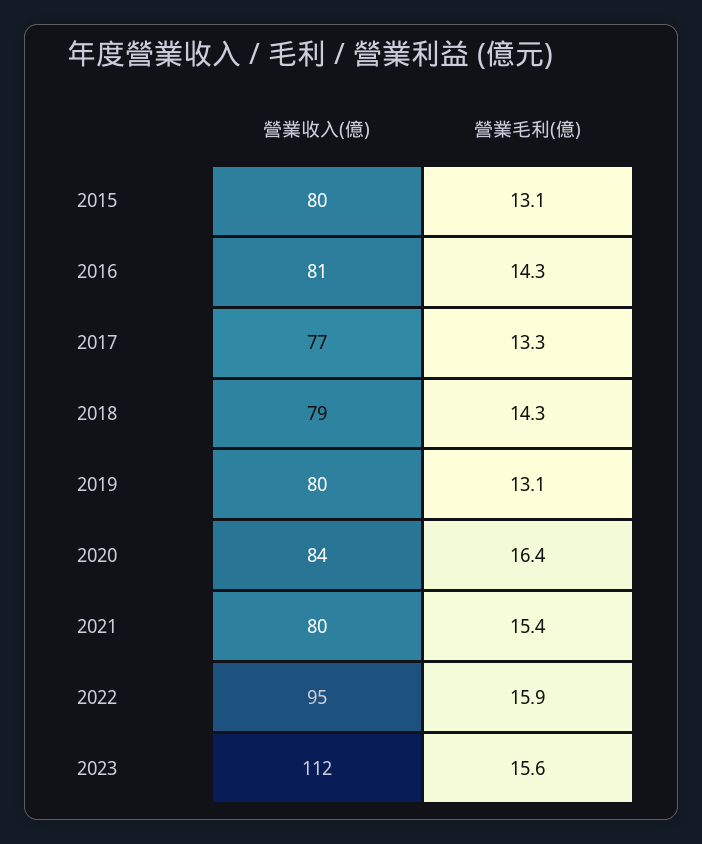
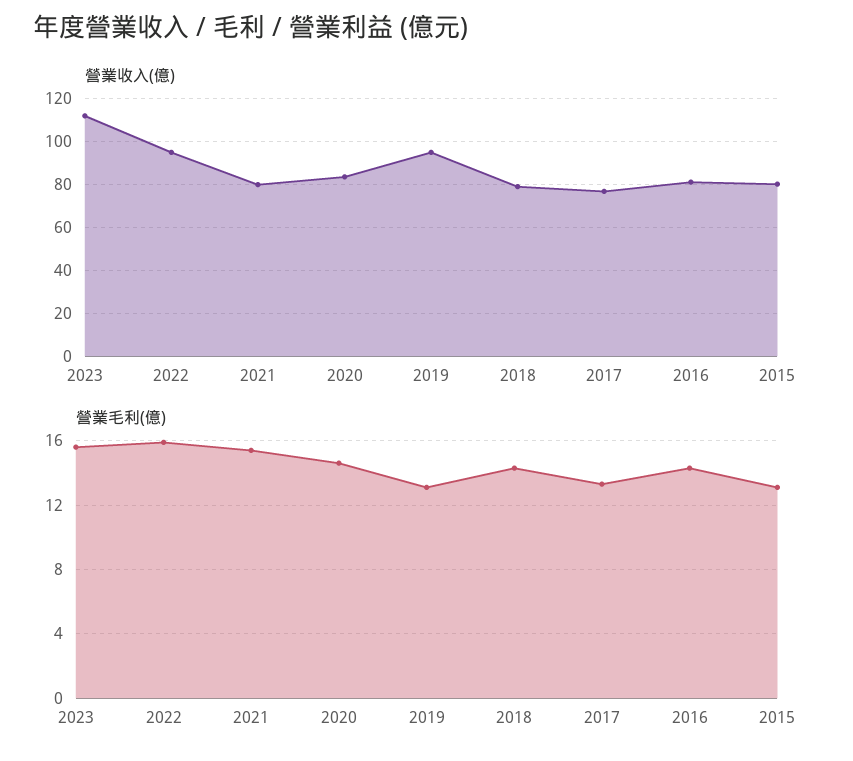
營業收入(億), 2019: 80 -> 95
營業毛利(億), 2020: 16.4 -> 14.5

